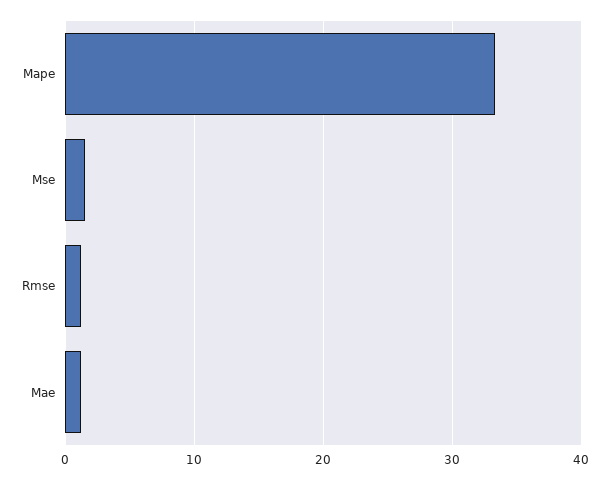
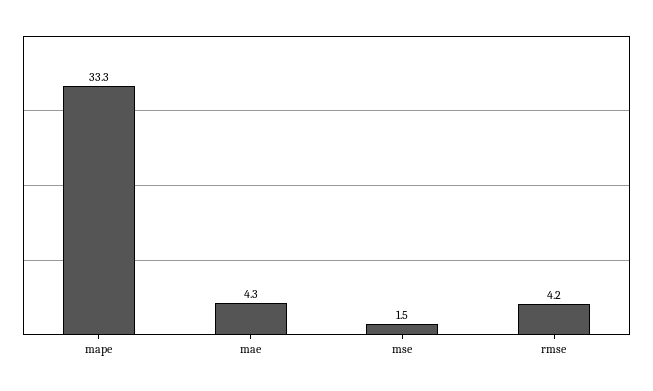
Rmse: 1 -> 4.2
Mae: 1 -> 4.3

